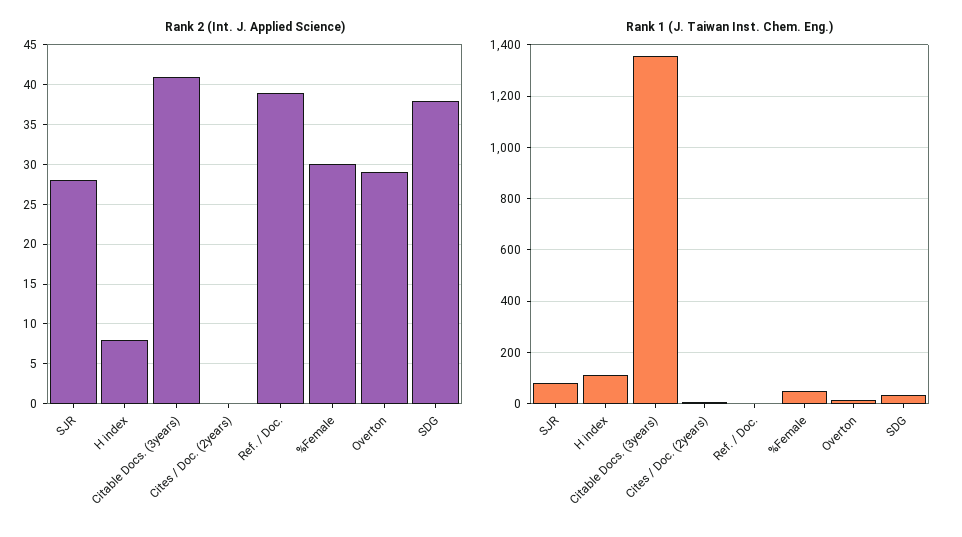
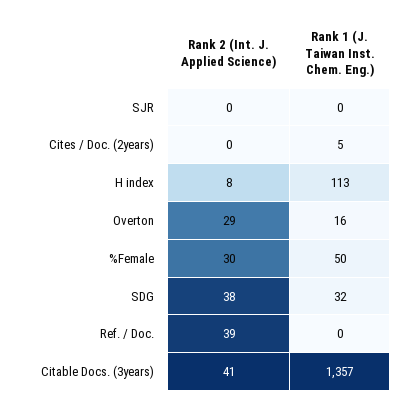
Rank 2 (Int. J. Applied Science), SJR: 28 -> 0
Rank 1 (J. Taiwan Inst. Chem. Eng.), SJR: 75 -> 0

